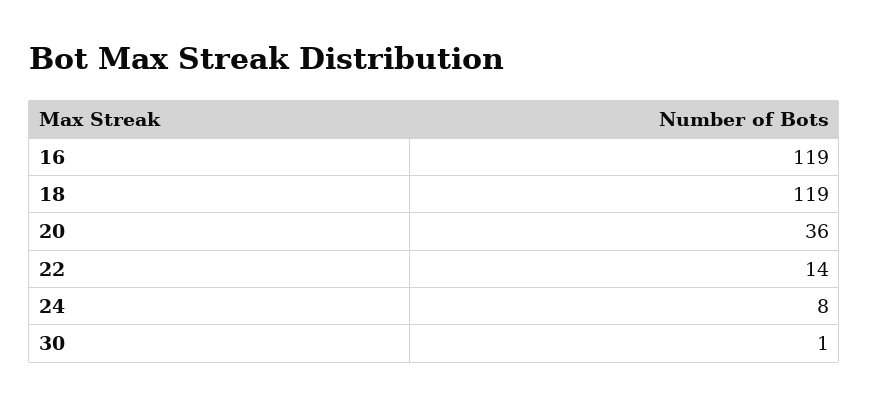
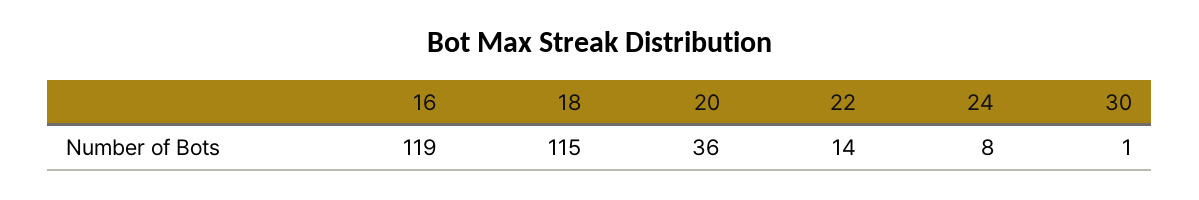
18: 119 -> 115

